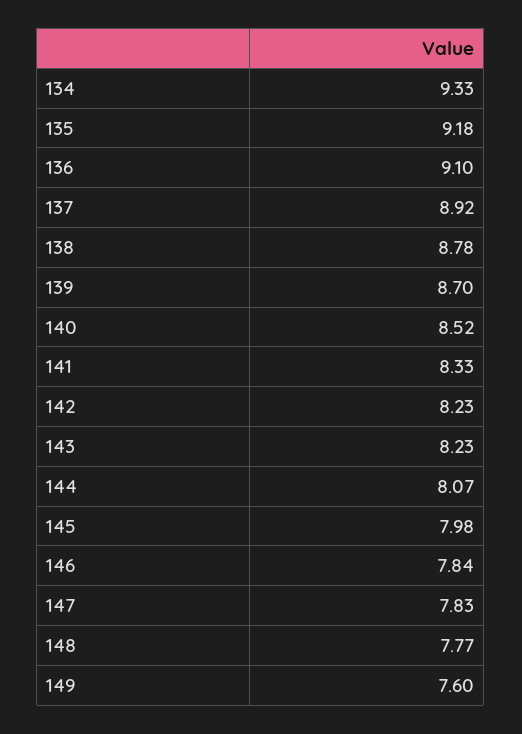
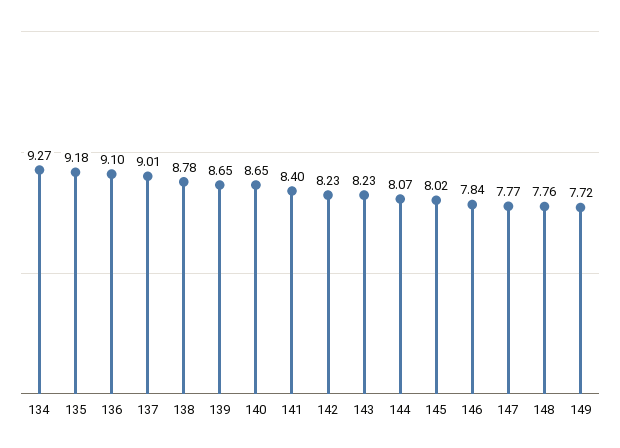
134: 9.33 -> 9.27
137: 8.92 -> 9.01
139: 8.7 -> 8.65
140: 8.52 -> 8.65
141: 8.33 -> 8.4
145: 7.98 -> 8.02
147: 7.83 -> 7.77
148: 7.77 -> 7.76
149: 7.6 -> 7.72

